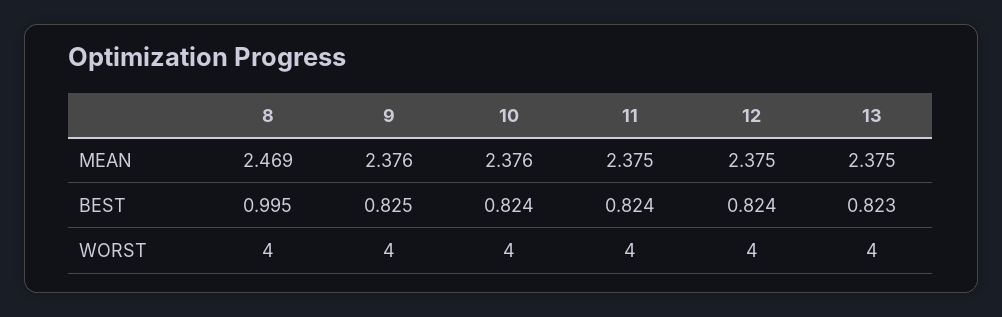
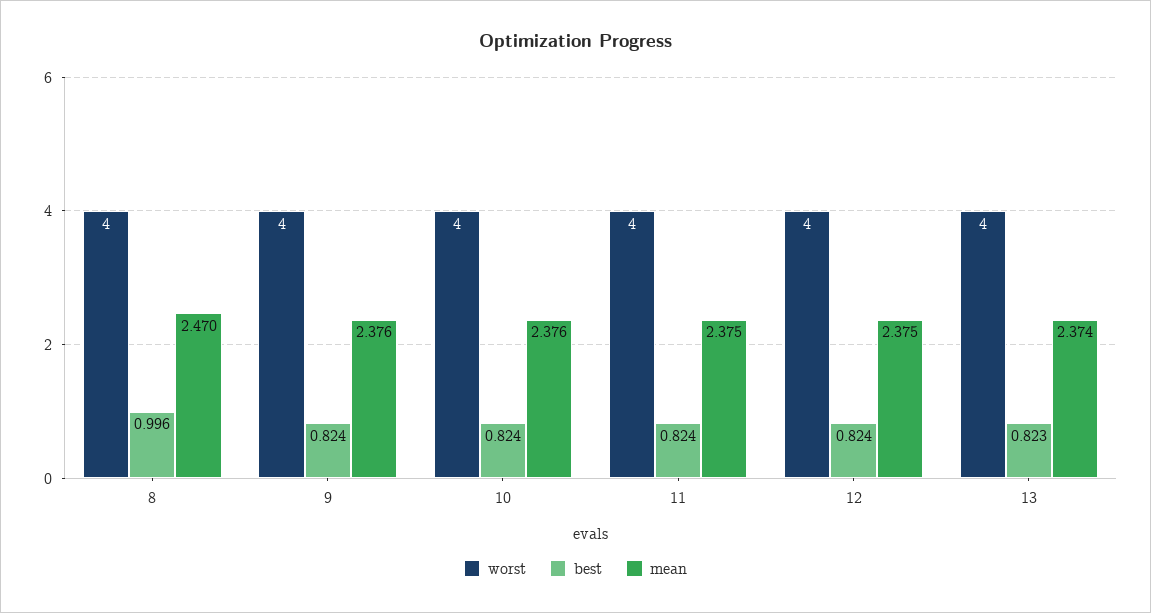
MEAN, 8: 2.469 -> 2.47
MEAN, 13: 2.375 -> 2.374
BEST, 8: 0.995 -> 0.996
BEST, 9: 0.825 -> 0.824

